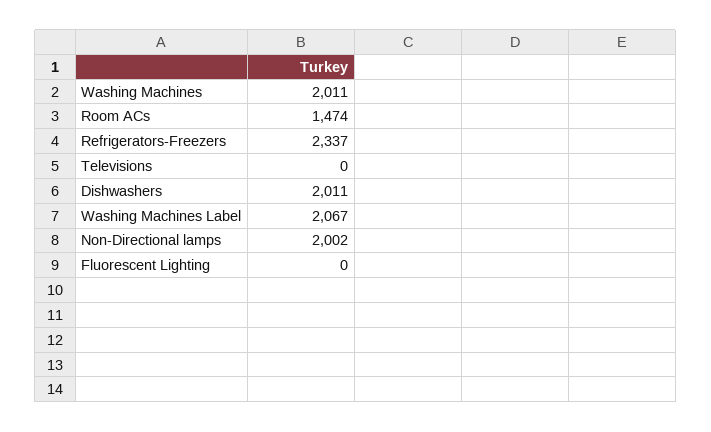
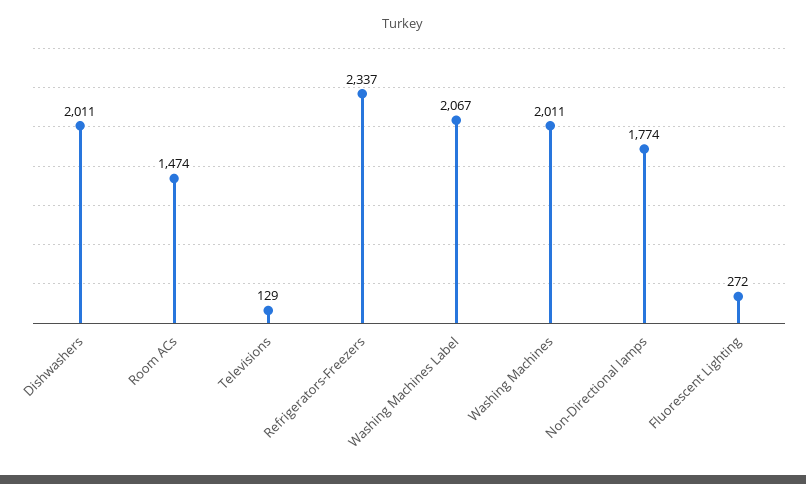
Televisions: 0 -> 129
Non-Directional lamps: 2002 -> 1774
Fluorescent Lighting: 0 -> 272

